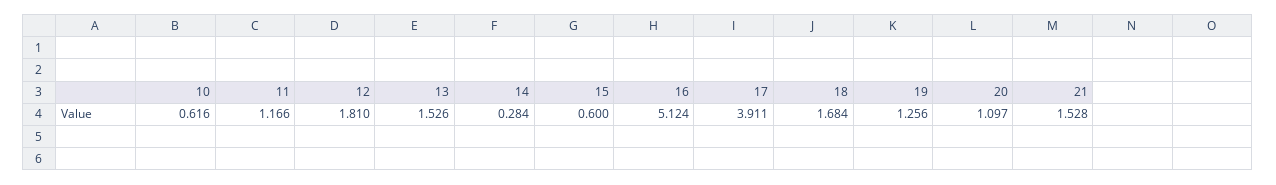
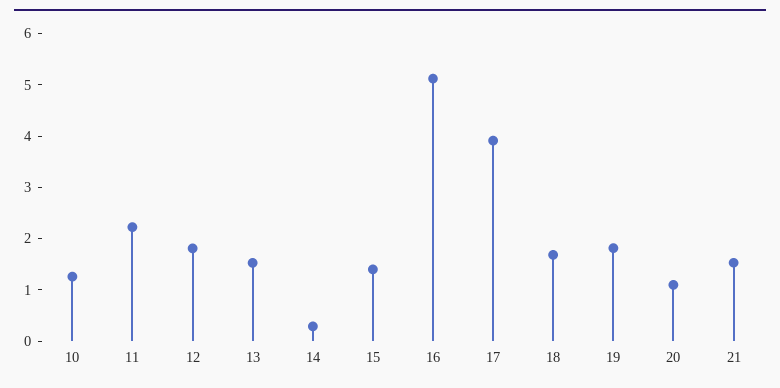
10: 0.616 -> 1.2
11: 1.166 -> 2.2
15: 0.6 -> 1.4
19: 1.256 -> 1.8

